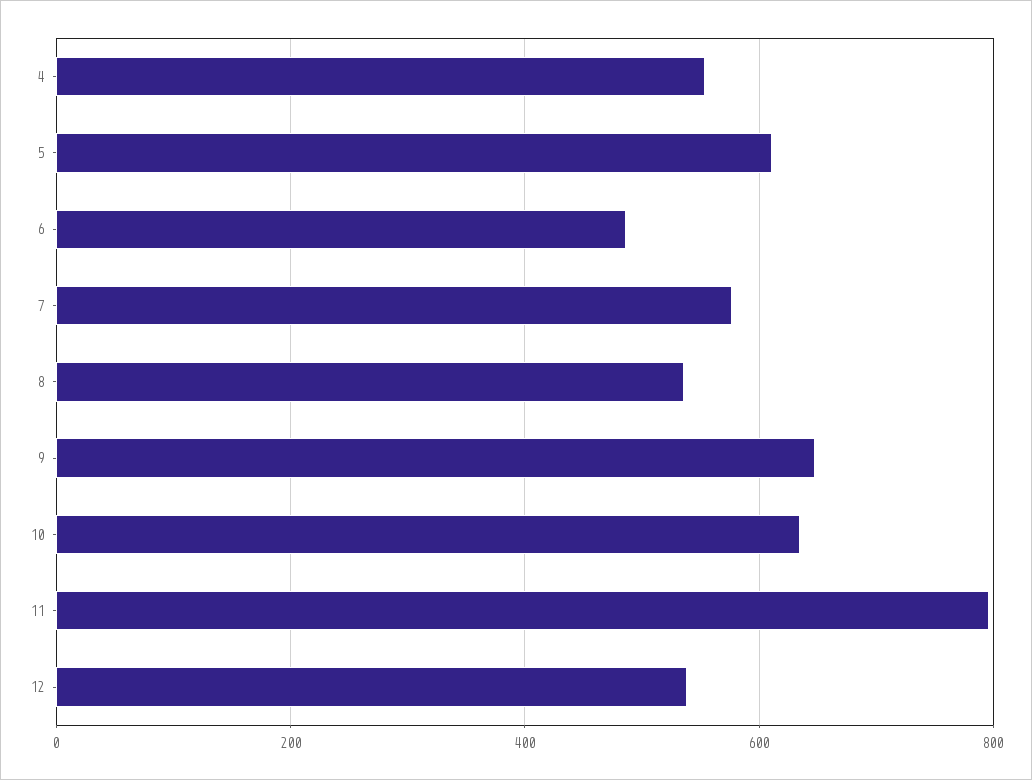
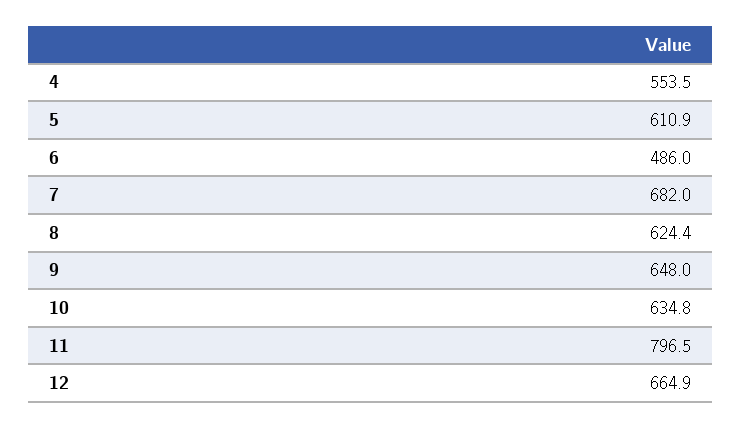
7: 580 -> 682
8: 540 -> 624.4
12: 540 -> 664.9

